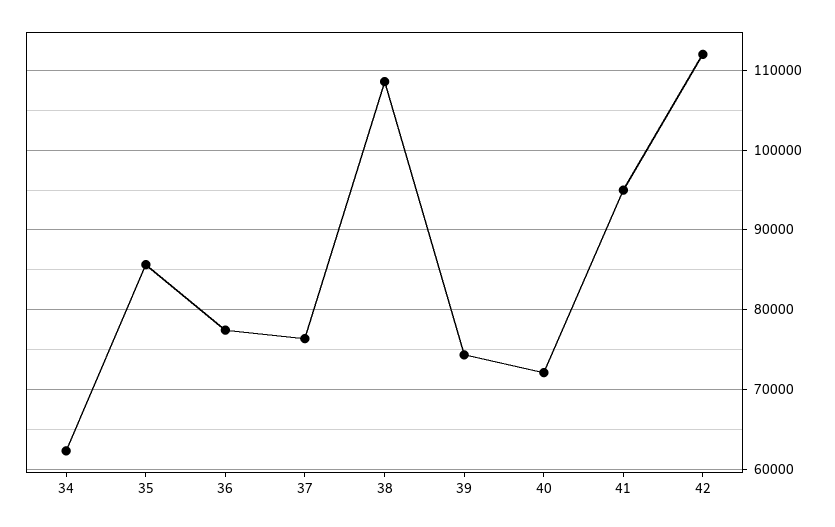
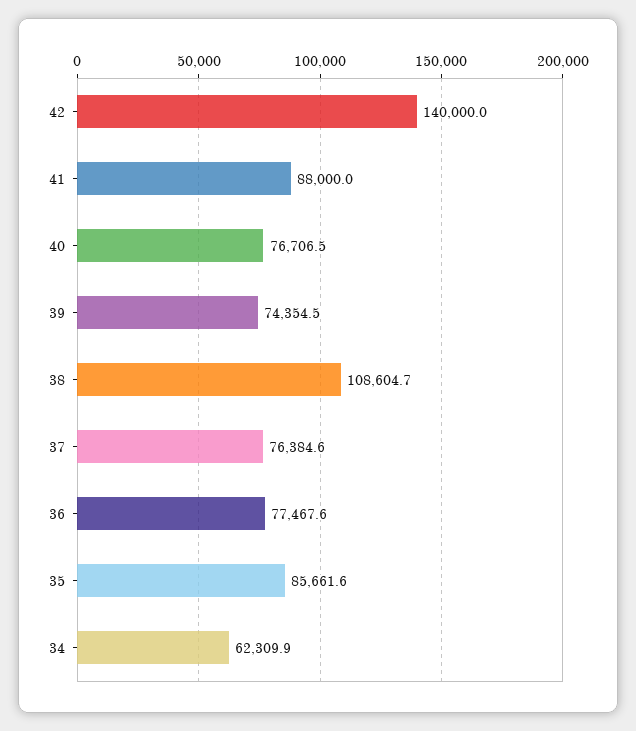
40: 72000 -> 76706.5
41: 95000 -> 88000
42: 112000 -> 140000

